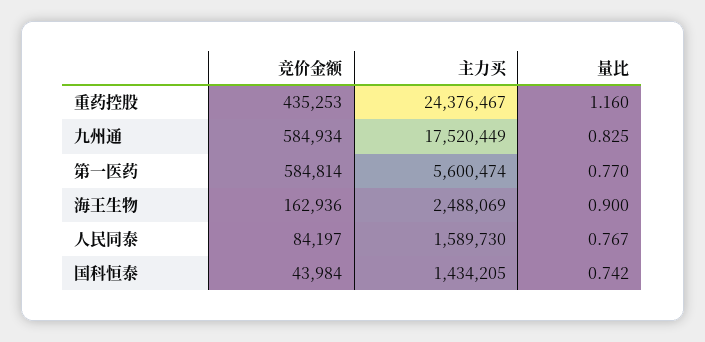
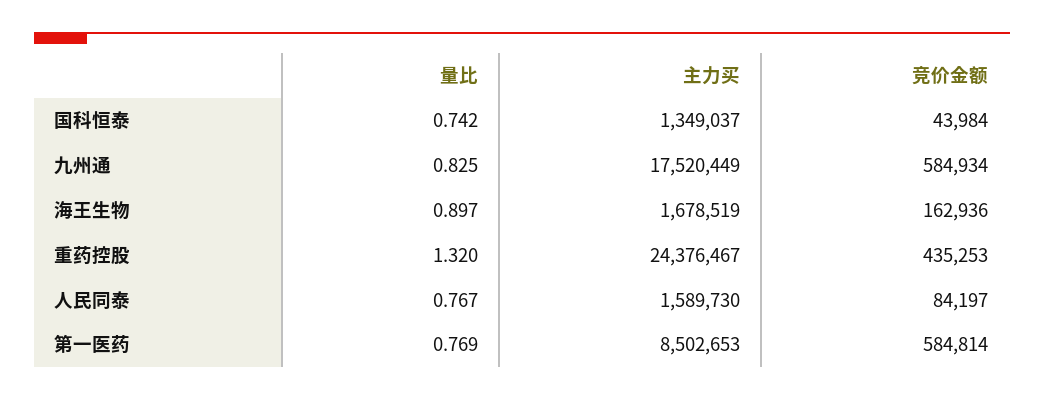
量比, 重药控股: 1.16 -> 1.32
主力买, 第一医药: 5600474 -> 8502653
量比, 第一医药: 0.77 -> 0.769
主力买, 海王生物: 2488069 -> 1678519
量比, 海王生物: 0.9 -> 0.897
主力买, 国科恒泰: 1434205 -> 1349037

